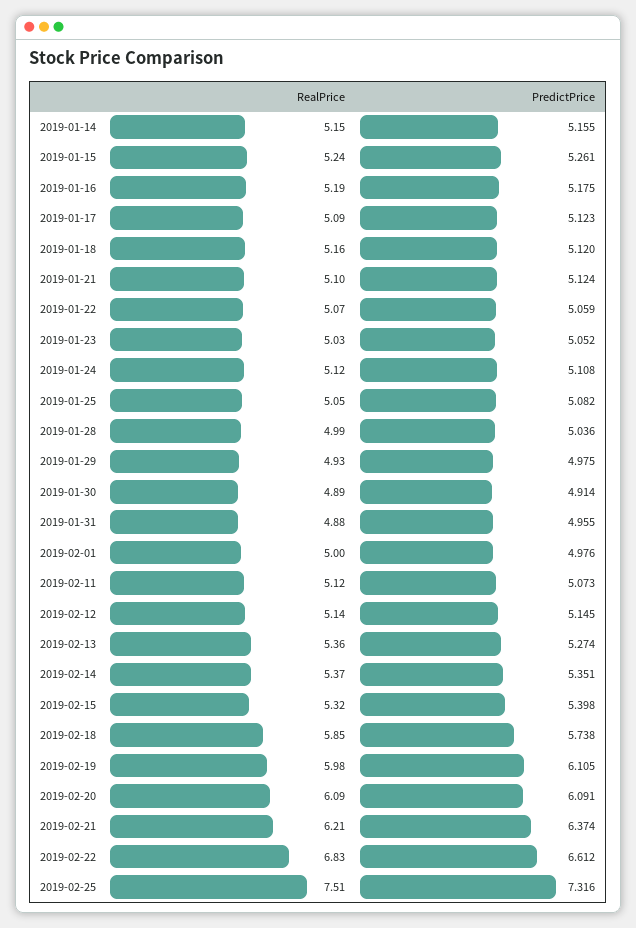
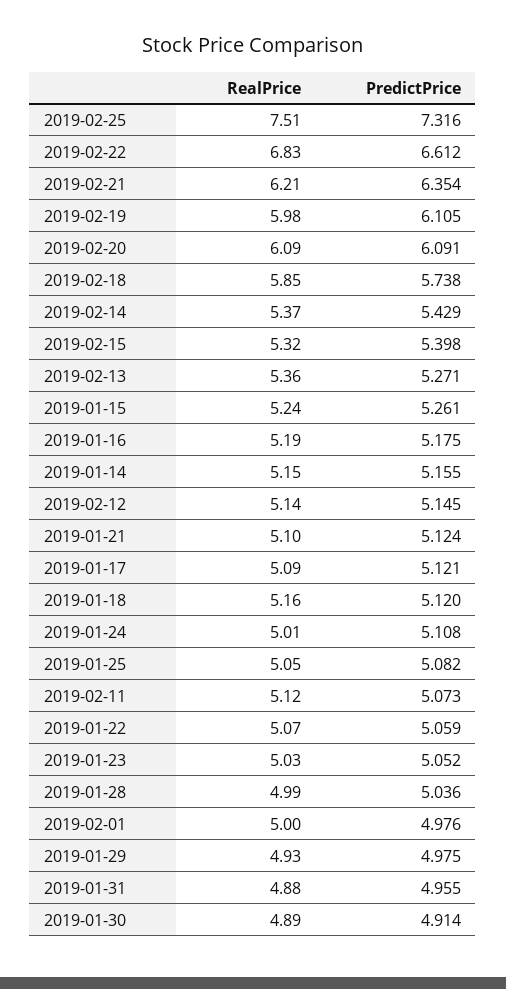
PredictPrice, 2019-01-17: 5.123 -> 5.121
RealPrice, 2019-01-24: 5.12 -> 5.01
PredictPrice, 2019-02-13: 5.274 -> 5.271
PredictPrice, 2019-02-14: 5.351 -> 5.429
PredictPrice, 2019-02-21: 6.374 -> 6.354

